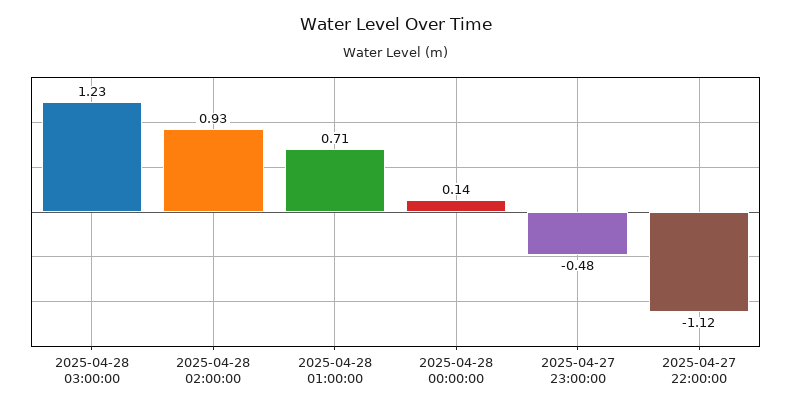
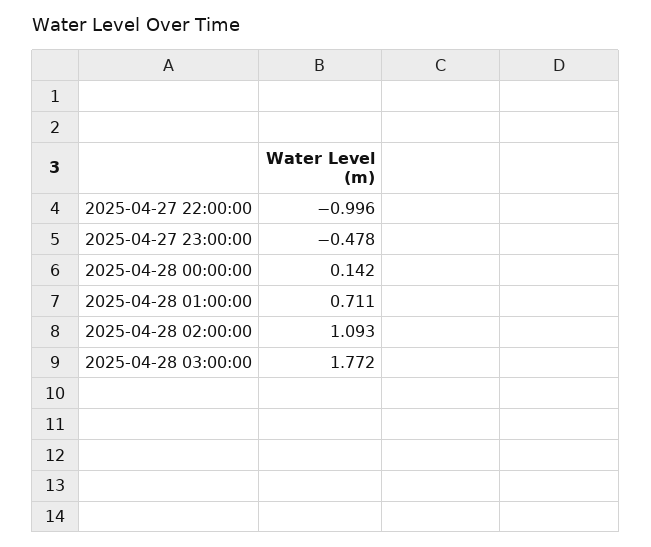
2025-04-28 03:00:00: 1.23 -> 1.772
2025-04-28 02:00:00: 0.93 -> 1.093
2025-04-27 22:00:00: -1.12 -> -0.996

